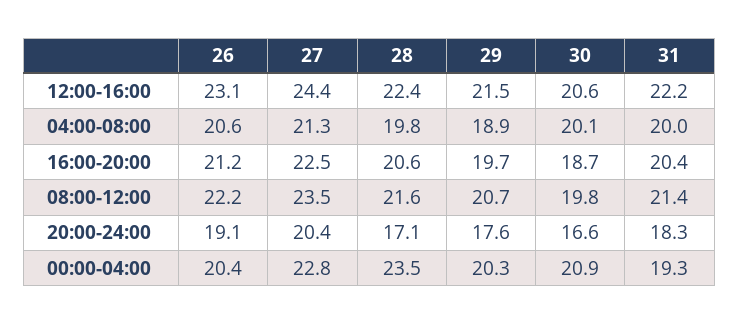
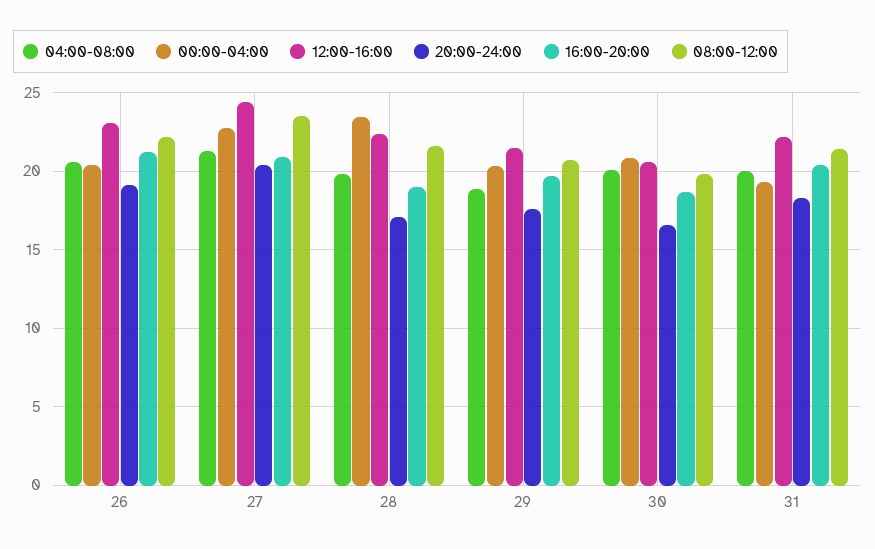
16:00-20:00, 27: 22.5 -> 21
16:00-20:00, 28: 20.6 -> 19

